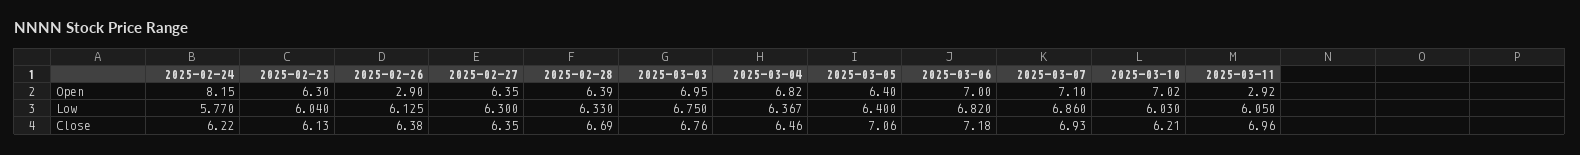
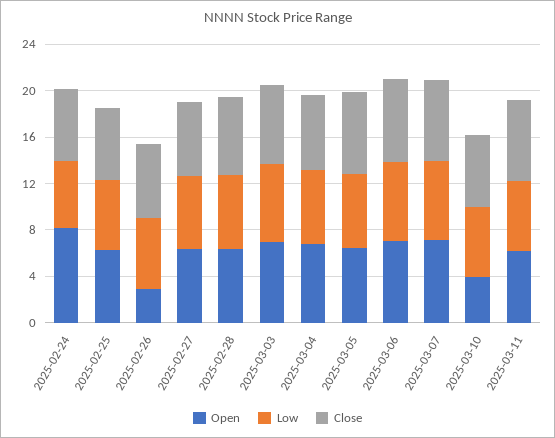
Open, 2025-03-10: 7.02 -> 4
Open, 2025-03-11: 2.92 -> 6

